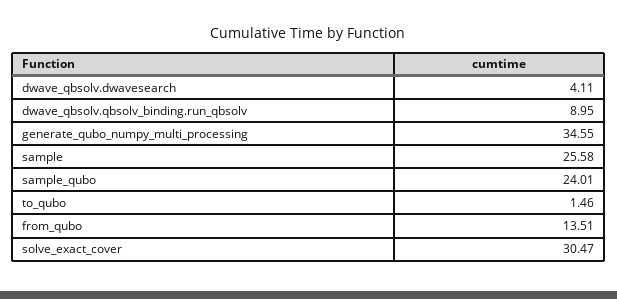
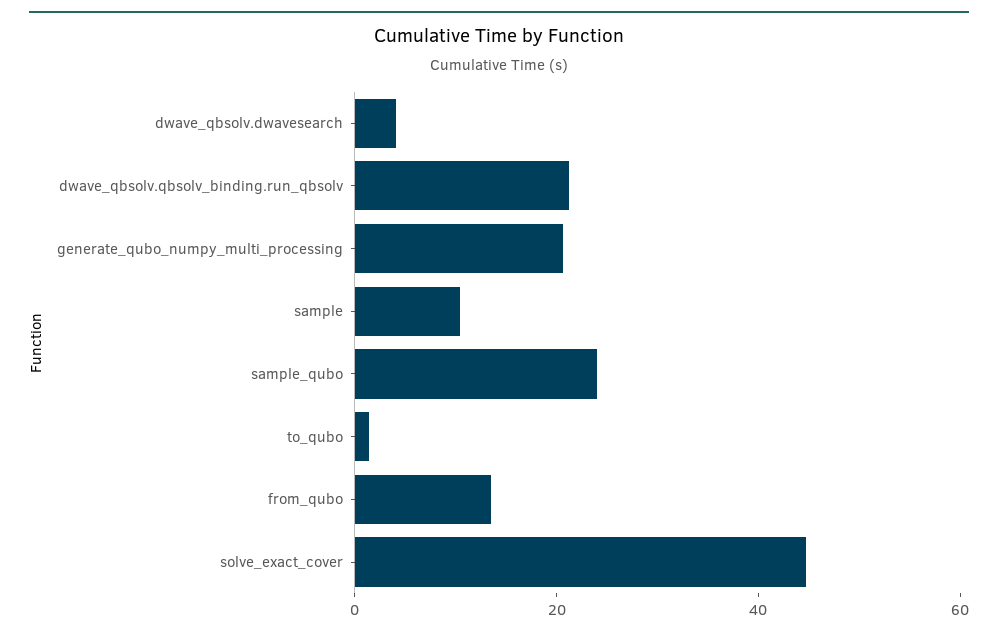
dwave_qbsolv.qbsolv_binding.run_qbsolv: 8.95 -> 20
generate_qubo_numpy_multi_processing: 34.55 -> 20
sample: 25.58 -> 10
solve_exact_cover: 30.47 -> 45

